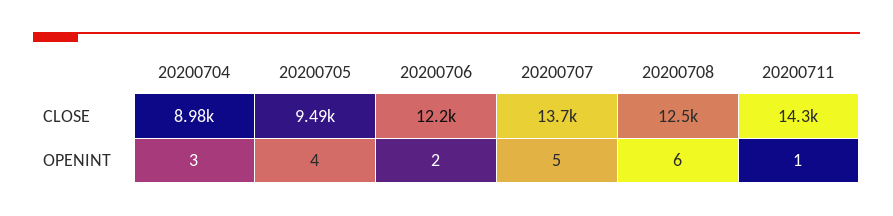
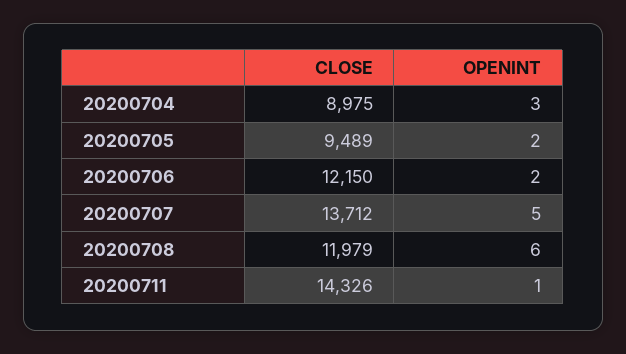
20200708, CLOSE: 12500 -> 11979
20200705, OPENINT: 4 -> 2

